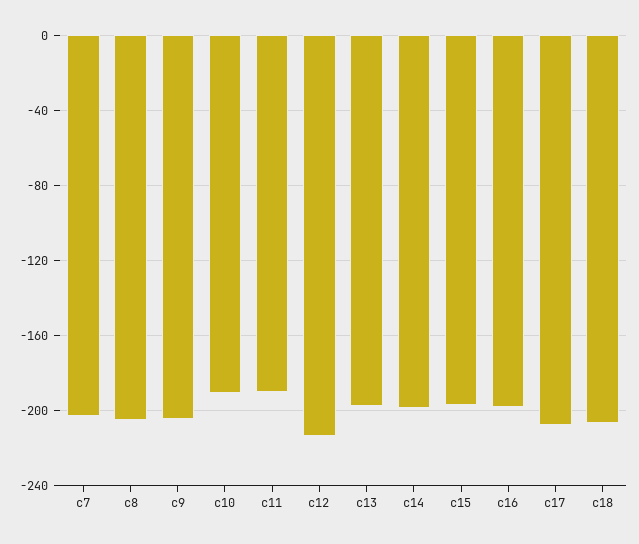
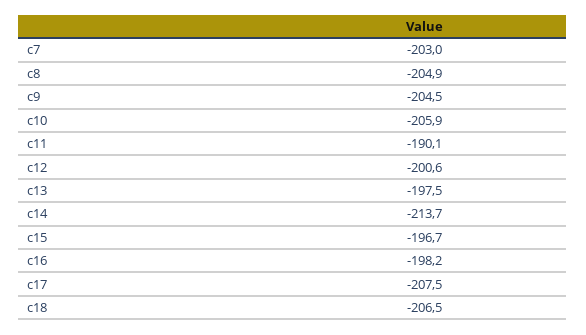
c10: -190 -> -205.9
c12: -215 -> -200.6
c14: -200 -> -213.7

